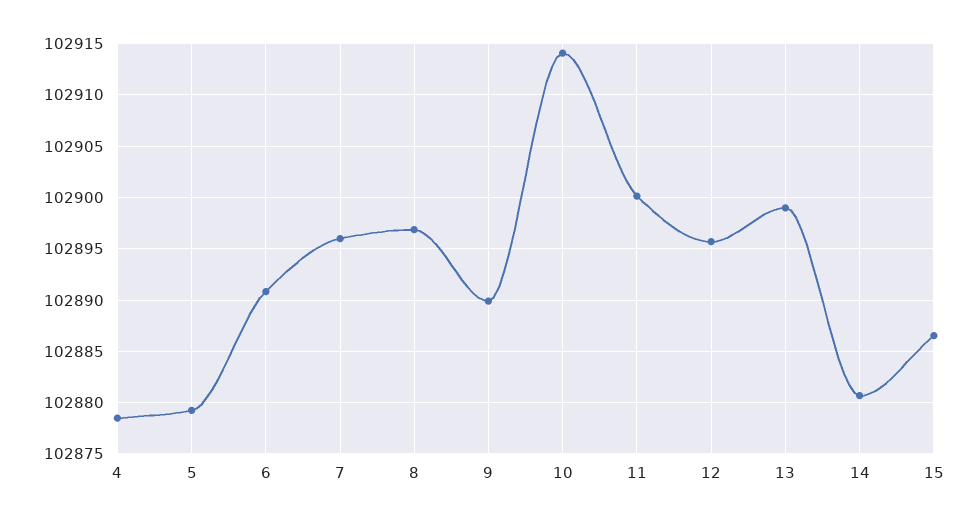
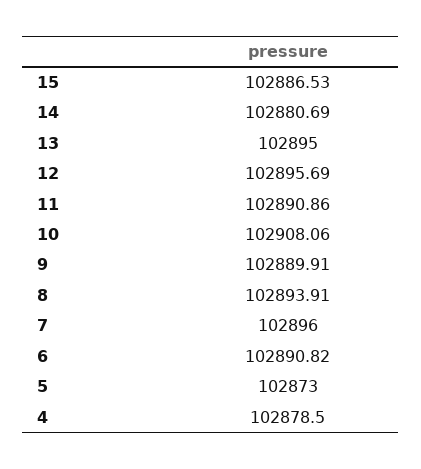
5: 102879 -> 102873
8: 102897 -> 102893.91
10: 102914 -> 102908.06
11: 102900 -> 102890.86
13: 102899 -> 102895

